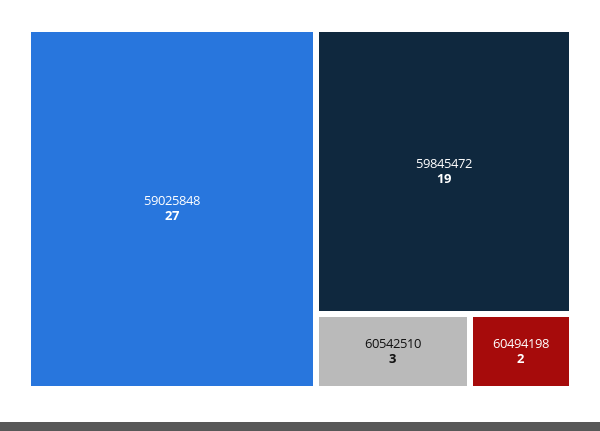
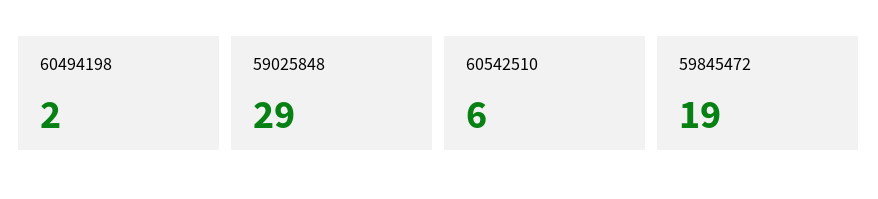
59025848: 27 -> 29
60542510: 3 -> 6

